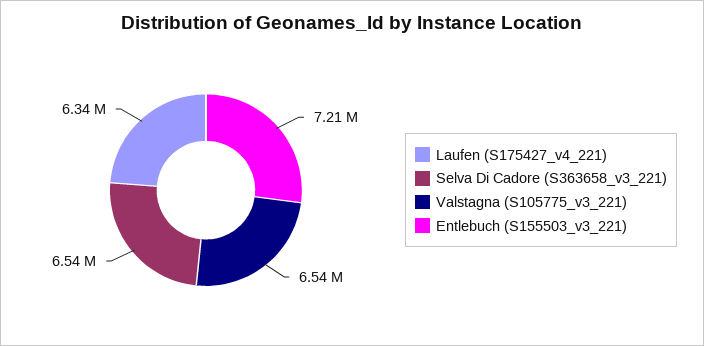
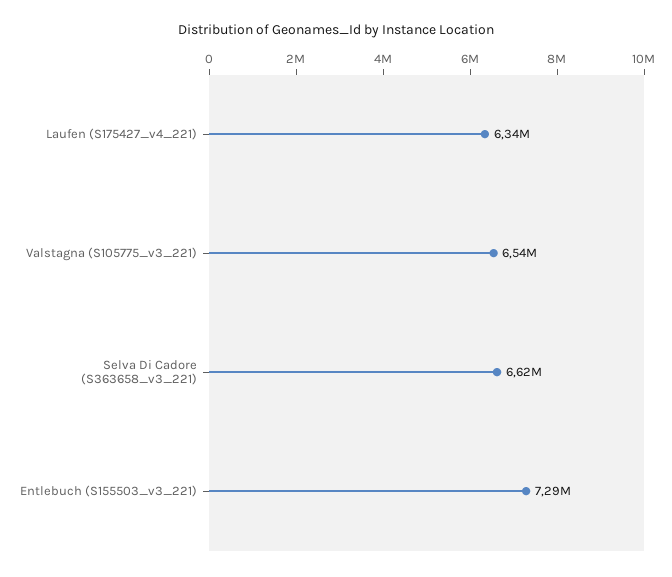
Selva Di Cadore (S363658_v3_221): 6540000 -> 6620000
Entlebuch (S155503_v3_221): 7210000 -> 7290000

